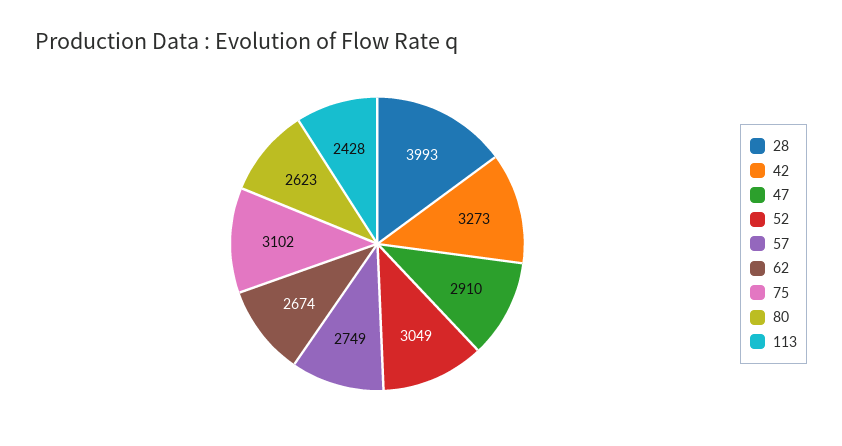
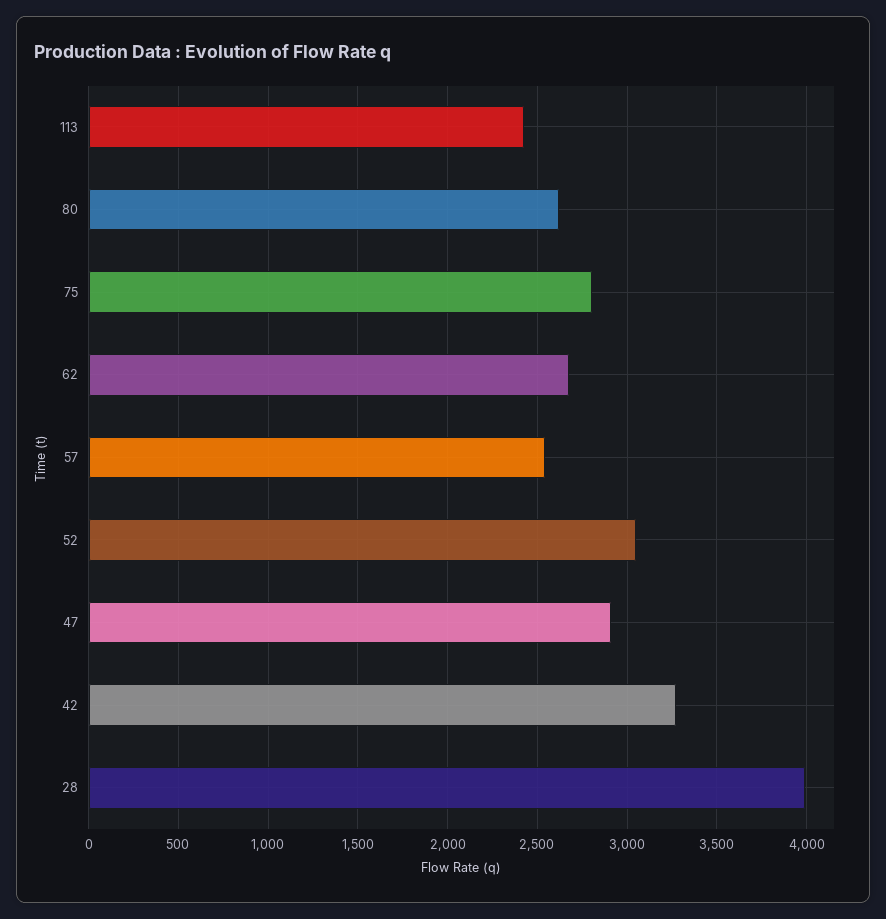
57: 2749 -> 2550
75: 3102 -> 2800

